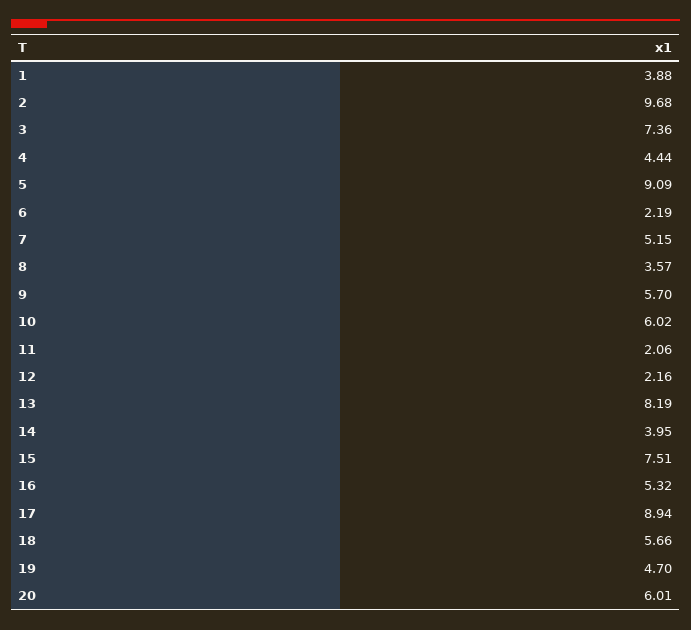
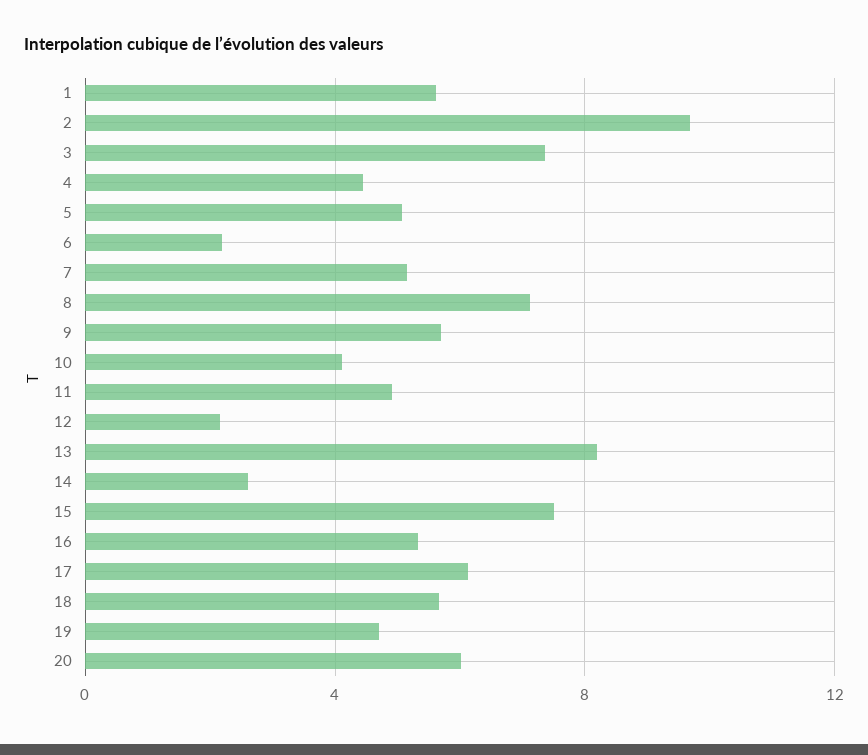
1: 3.88 -> 5.5
5: 9.09 -> 5
8: 3.57 -> 7
10: 6.02 -> 4
11: 2.06 -> 5
14: 3.95 -> 2.5
17: 8.94 -> 6

